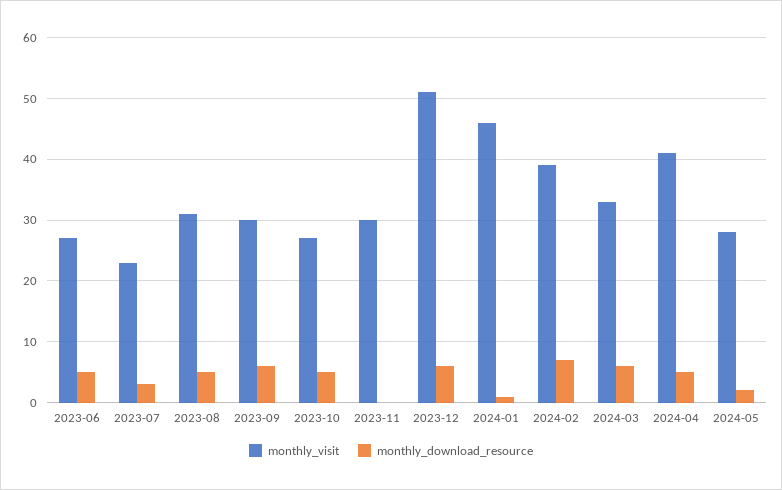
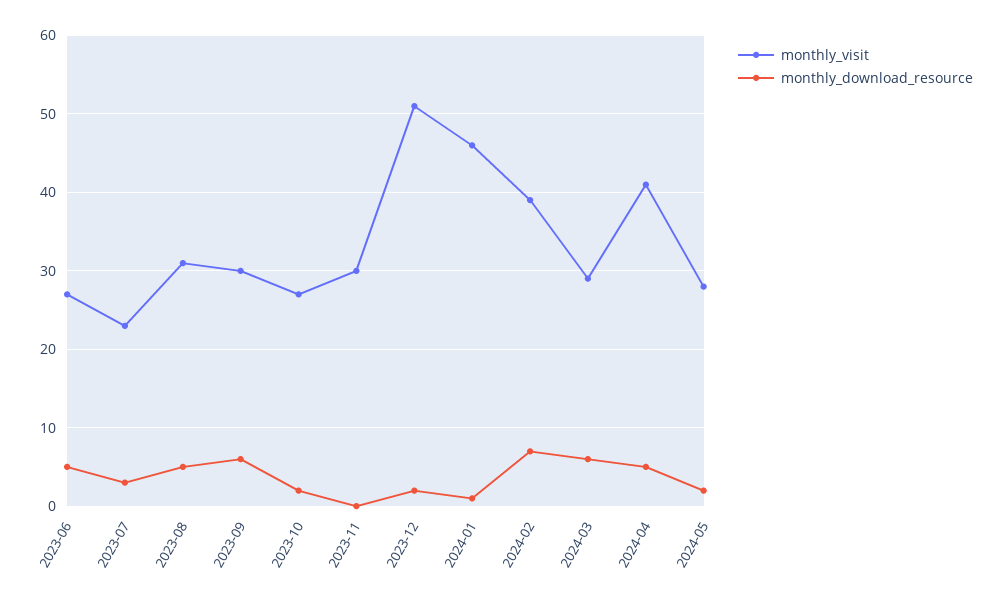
monthly_download_resource, 2023-10: 5 -> 2
monthly_download_resource, 2023-12: 6 -> 2
monthly_visit, 2024-03: 33 -> 29

